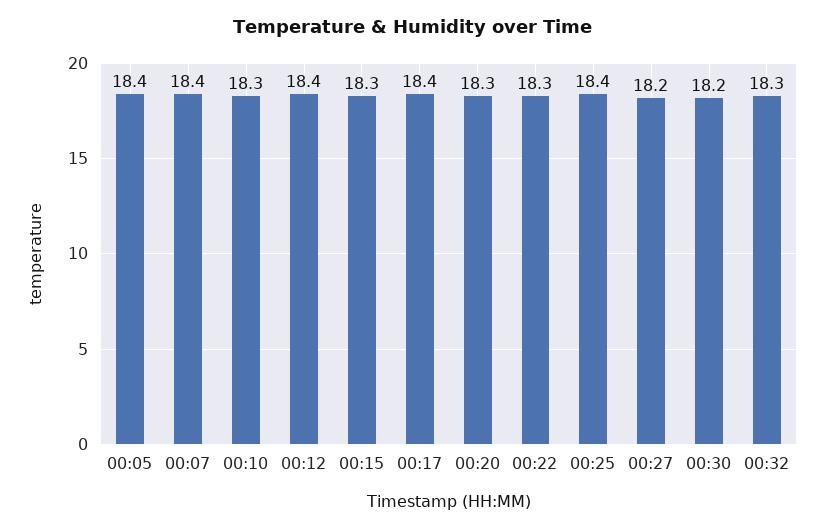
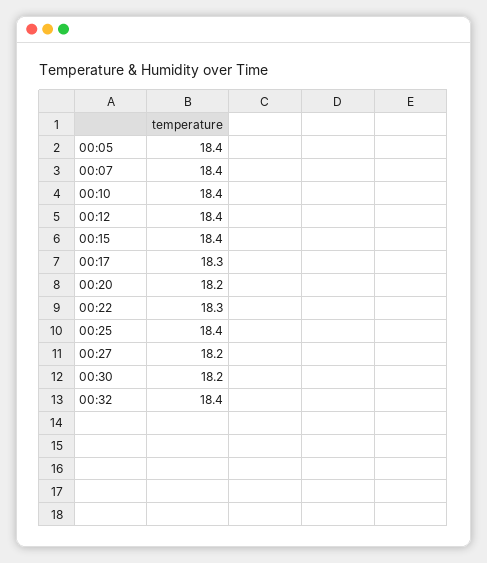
00:10: 18.3 -> 18.4
00:15: 18.3 -> 18.4
00:17: 18.4 -> 18.3
00:20: 18.3 -> 18.2
00:32: 18.3 -> 18.4

